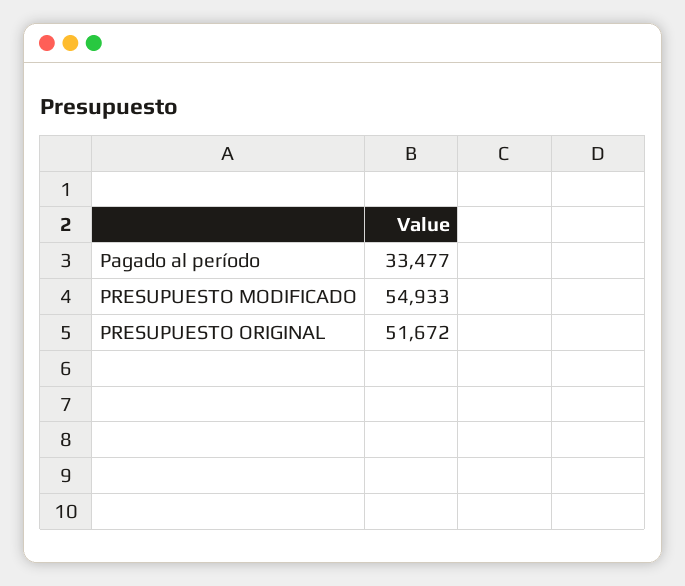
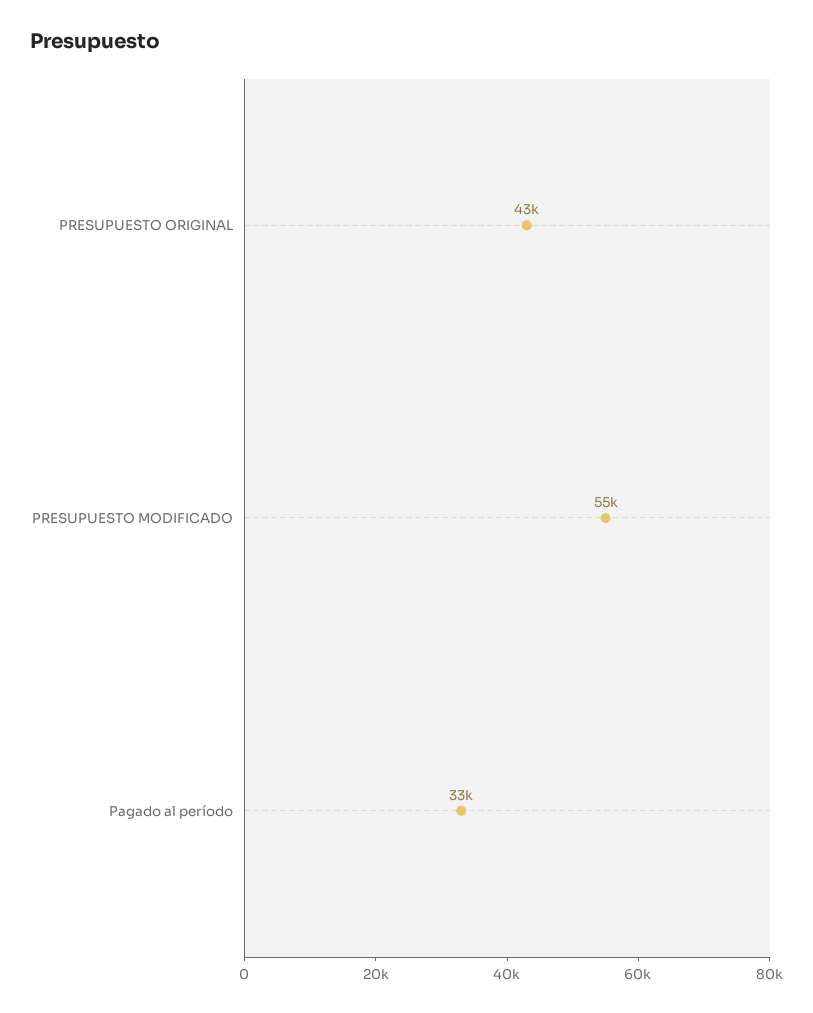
PRESUPUESTO ORIGINAL: 51672 -> 43000

